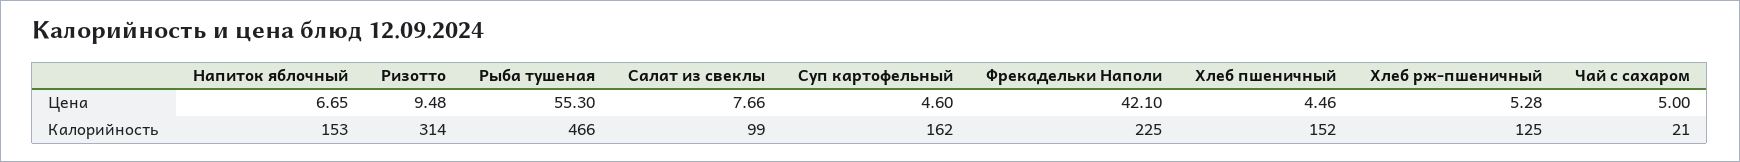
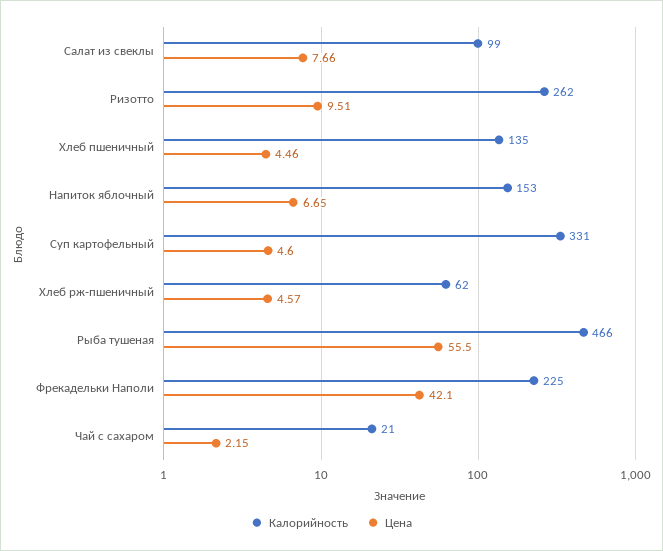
Цена, Ризотто: 9.48 -> 9.51
Цена, Рыба тушеная: 55.3 -> 55.5
Цена, Хлеб рж-пшеничный: 5.28 -> 4.57
Цена, Чай с сахаром: 5 -> 2.15
Калорийность, Ризотто: 314 -> 262
Калорийность, Суп картофельный: 162 -> 331
Калорийность, Хлеб пшеничный: 152 -> 135
Калорийность, Хлеб рж-пшеничный: 125 -> 62

